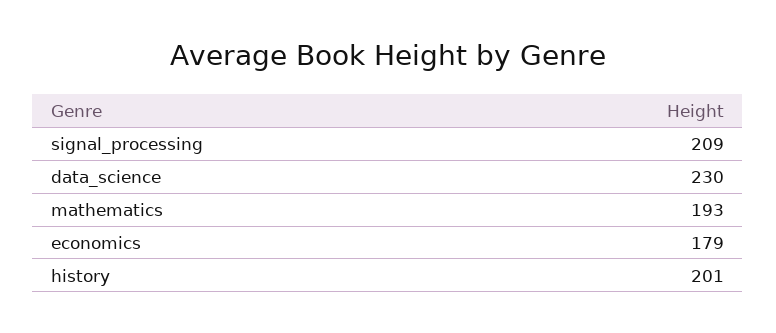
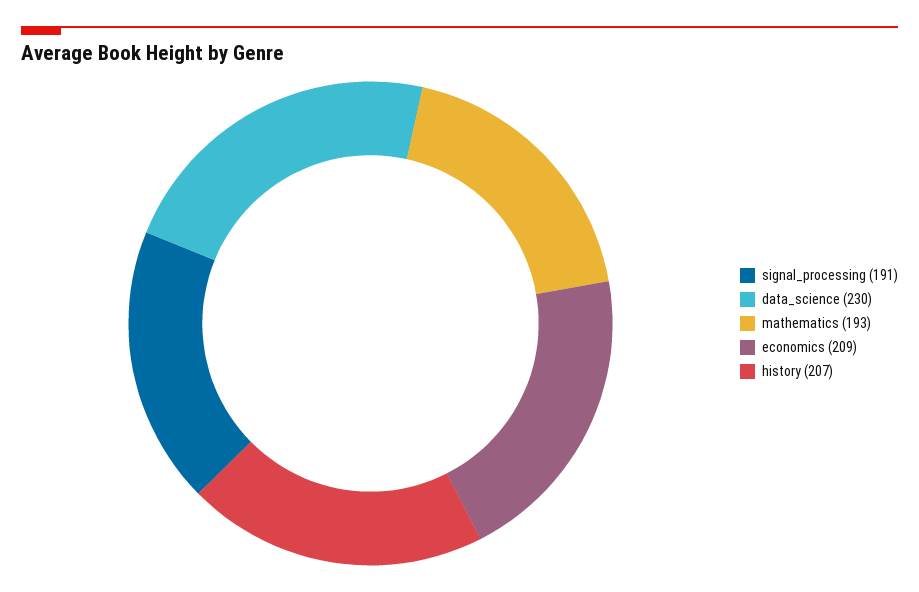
signal_processing: 209 -> 191
economics: 179 -> 209
history: 201 -> 207

